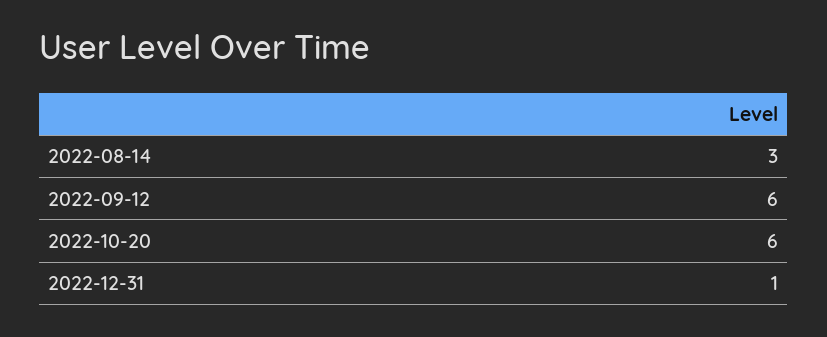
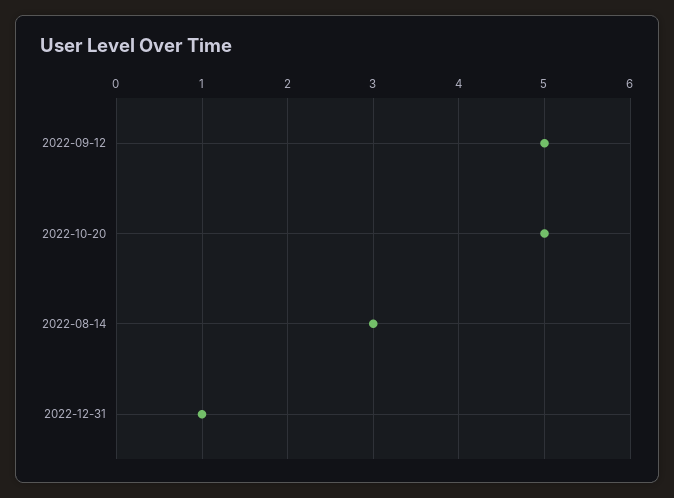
2022-09-12: 6 -> 5
2022-10-20: 6 -> 5

